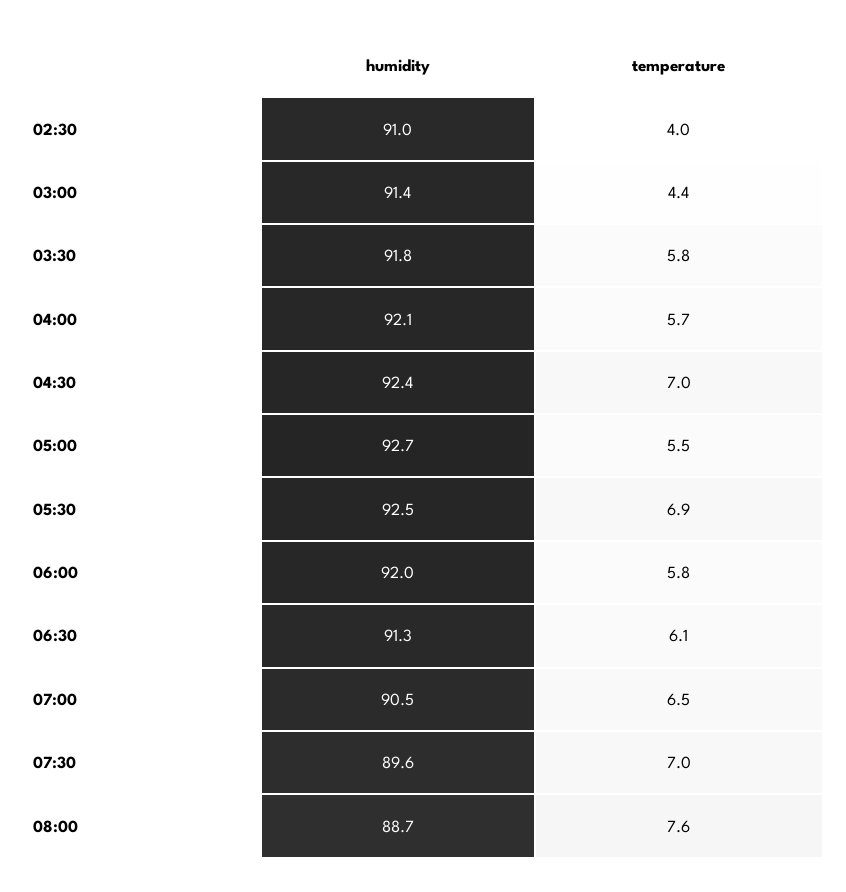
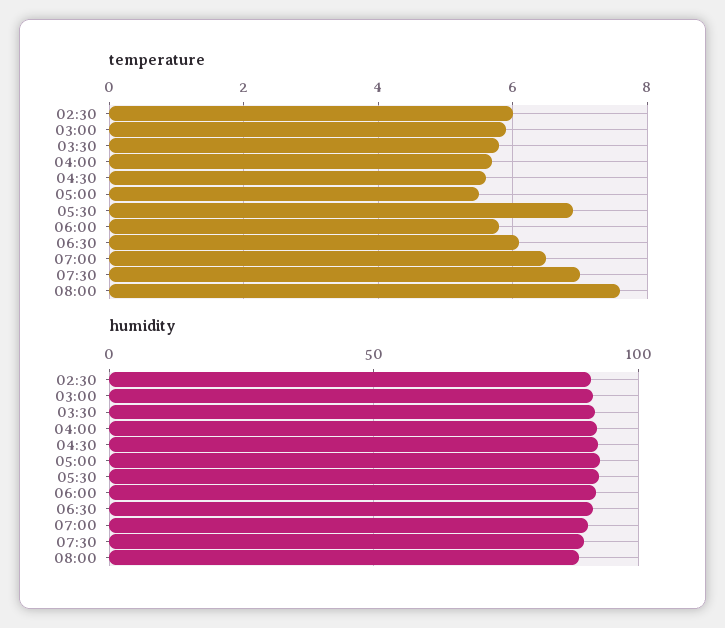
temperature, 02:30: 4 -> 6
temperature, 03:00: 4.4 -> 6
temperature, 04:30: 7 -> 5.5

